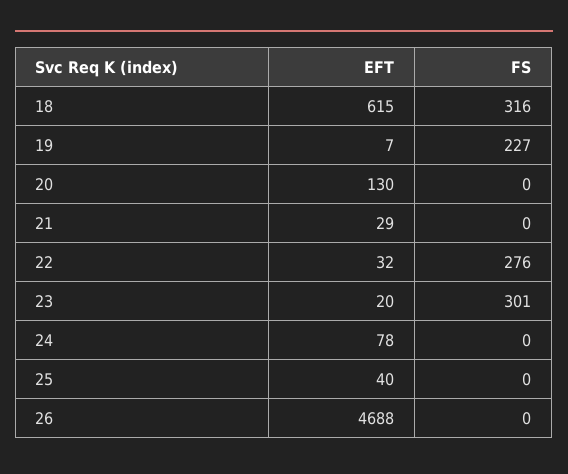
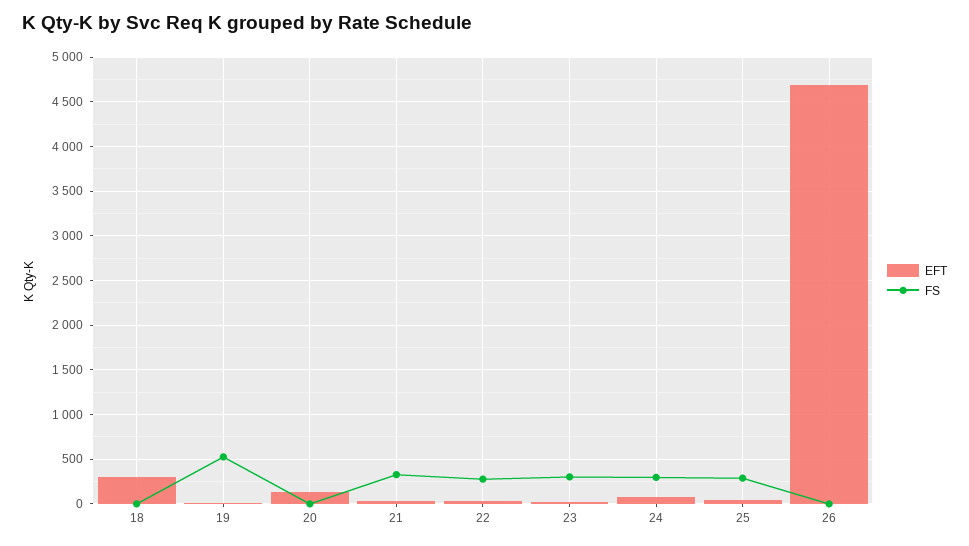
EFT, 18: 615 -> 300
FS, 18: 316 -> 0
FS, 19: 227 -> 500
FS, 21: 0 -> 300
FS, 24: 0 -> 300
FS, 25: 0 -> 300

